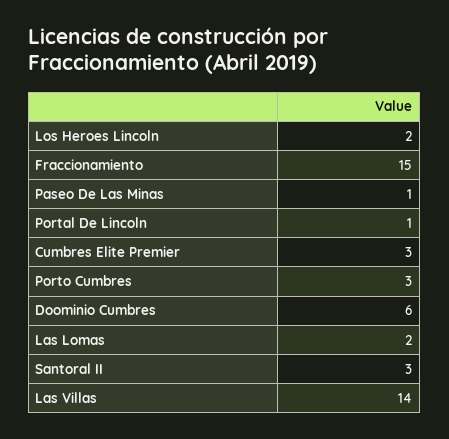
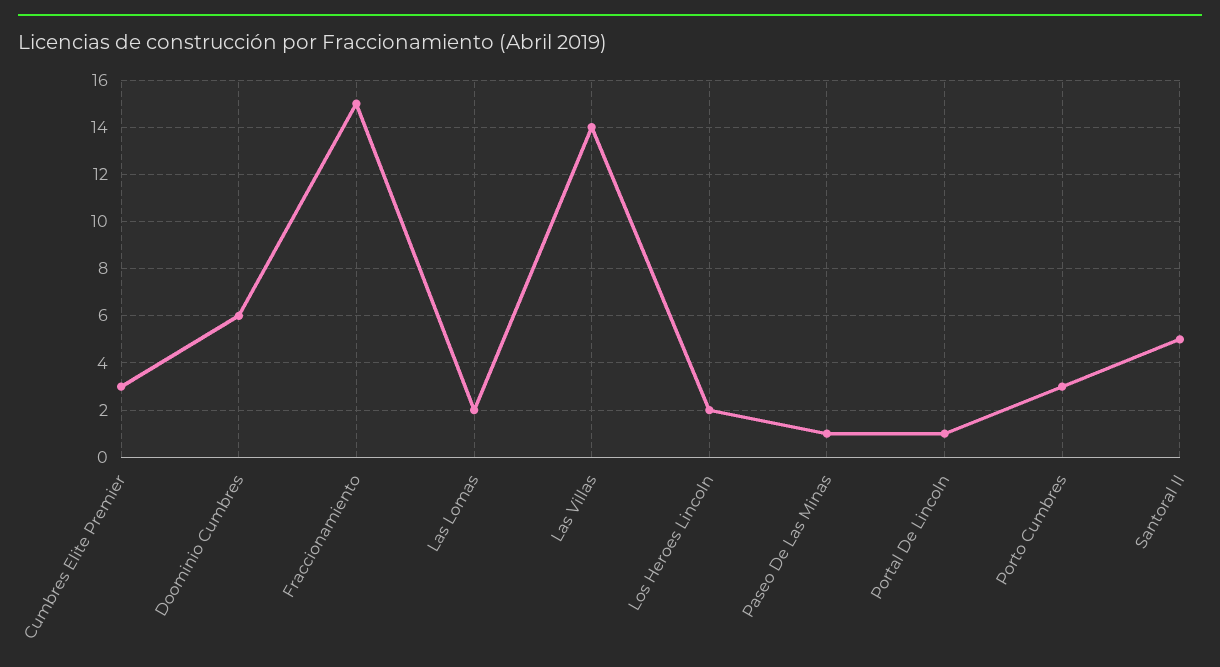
Santoral II: 3 -> 5

